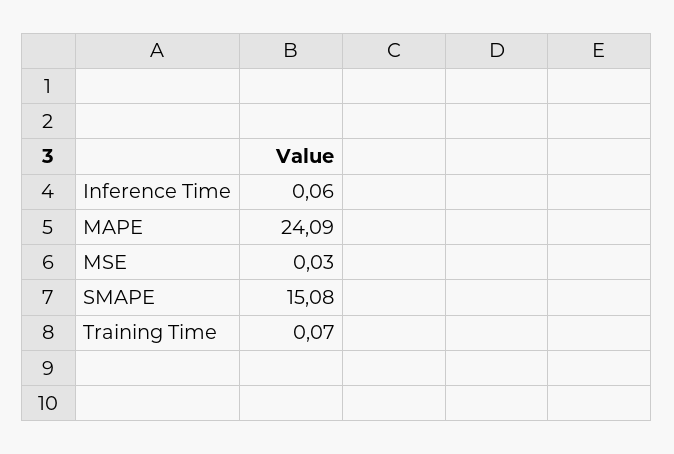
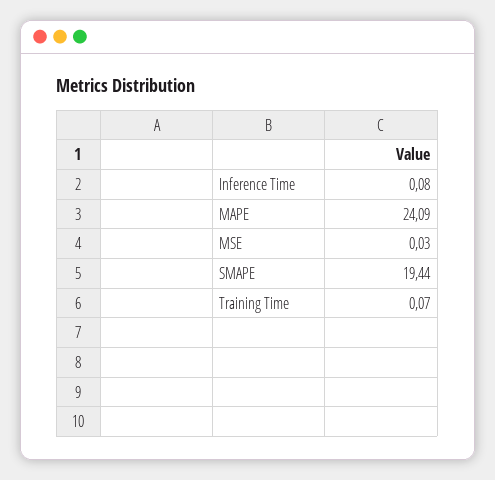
Inference Time: 0.06 -> 0.08
SMAPE: 15.08 -> 19.44

